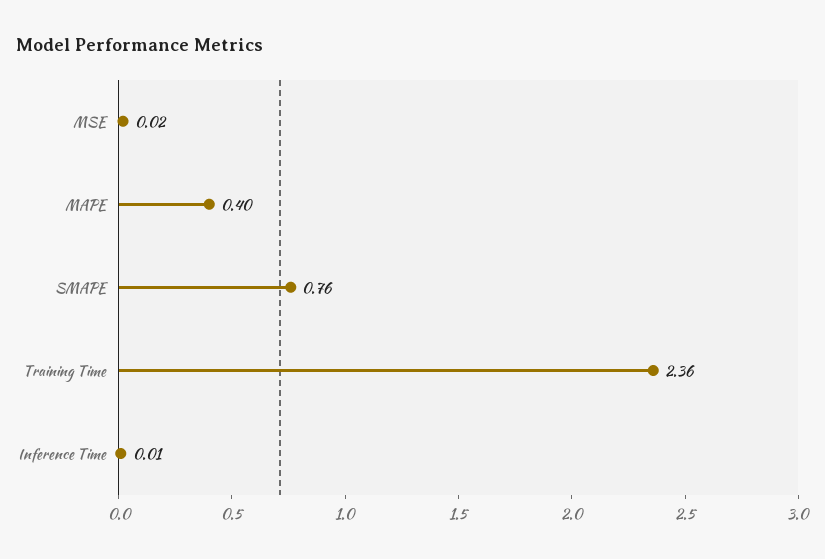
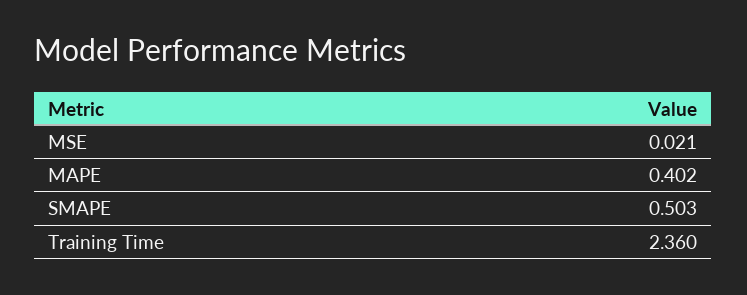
SMAPE: 0.76 -> 0.503
Inference Time: 0.01 -> none

